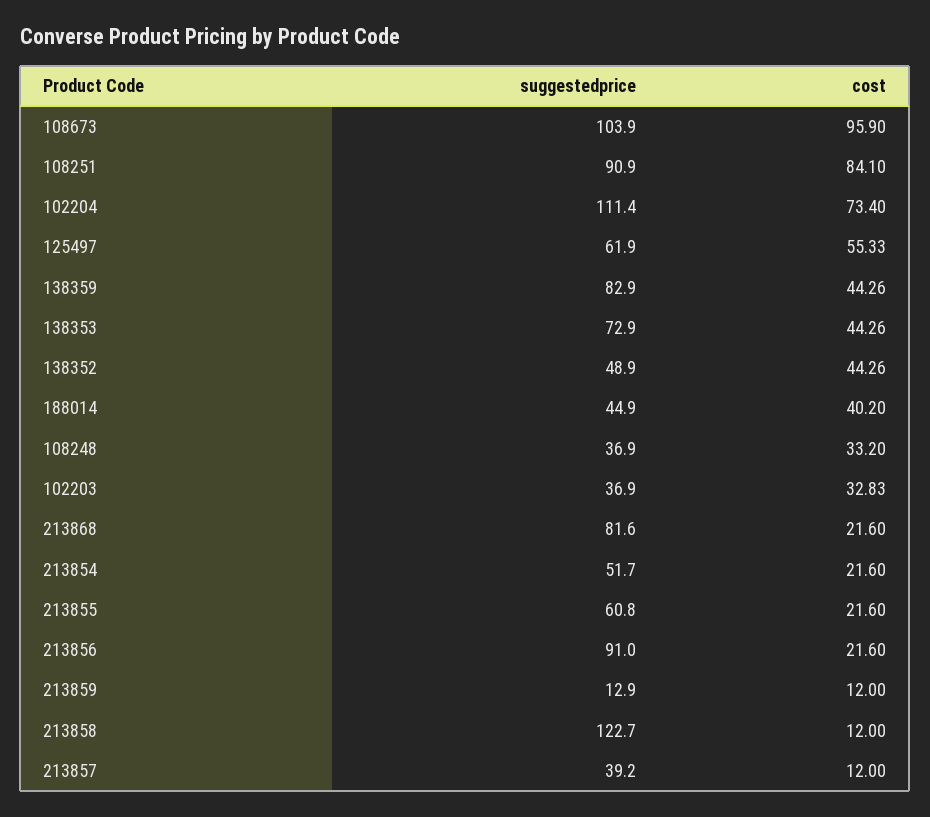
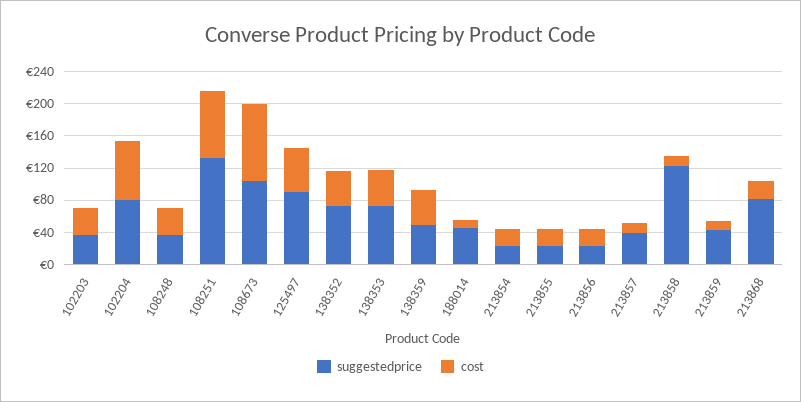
suggestedprice, 108251: 90.9 -> 130
suggestedprice, 102204: 111.4 -> 80
suggestedprice, 125497: 61.9 -> 90
suggestedprice, 138359: 82.9 -> 50
suggestedprice, 138352: 48.9 -> 70
cost, 188014: 40.2 -> 10
suggestedprice, 213854: 51.7 -> 20
suggestedprice, 213855: 60.8 -> 20
suggestedprice, 213856: 91 -> 20
suggestedprice, 213859: 12.9 -> 40

